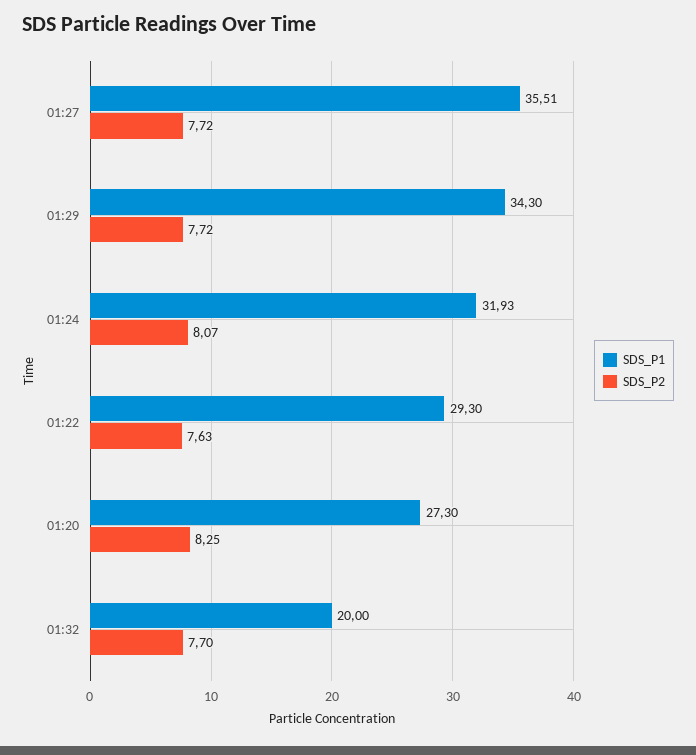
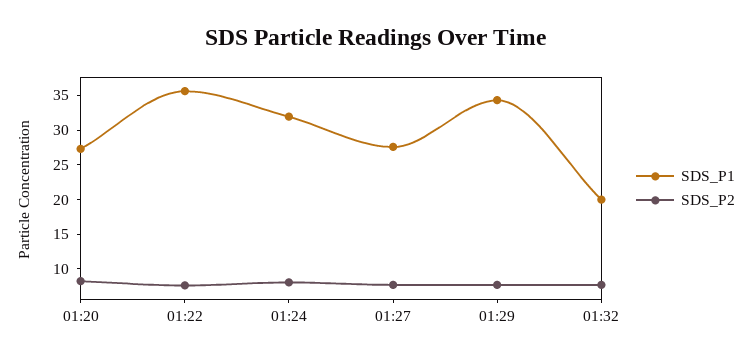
SDS_P1, 01:27: 35.51 -> 27.5
SDS_P1, 01:22: 29.3 -> 35

